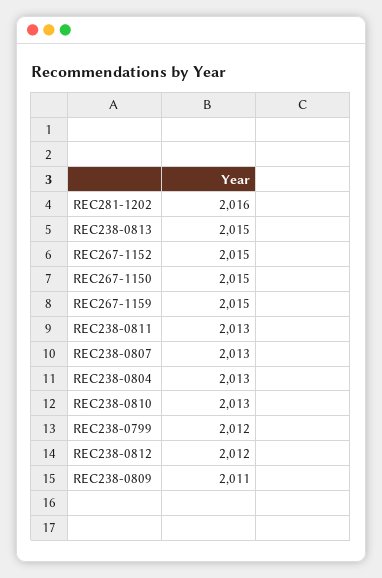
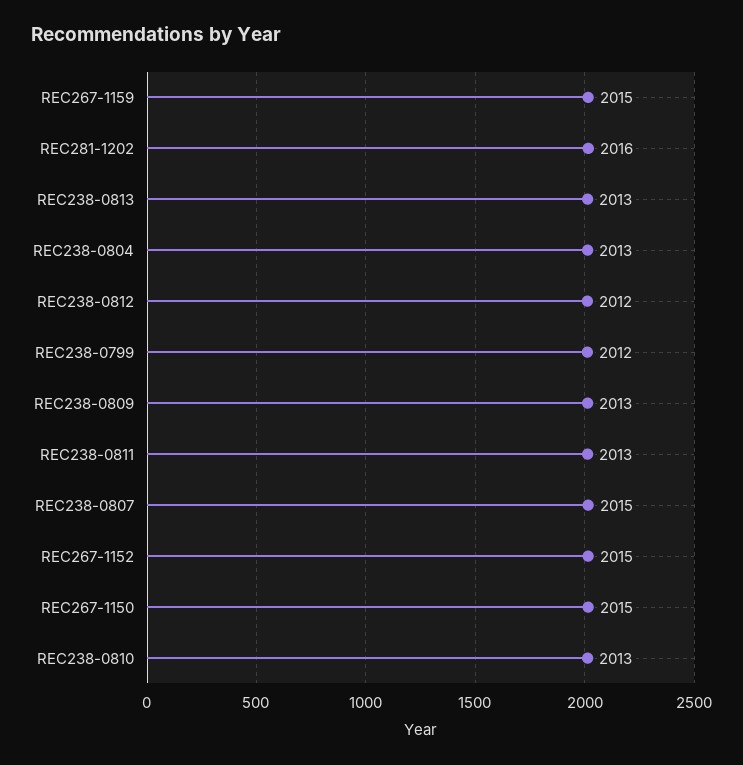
REC238-0813: 2015 -> 2013
REC238-0807: 2013 -> 2015
REC238-0809: 2011 -> 2013

